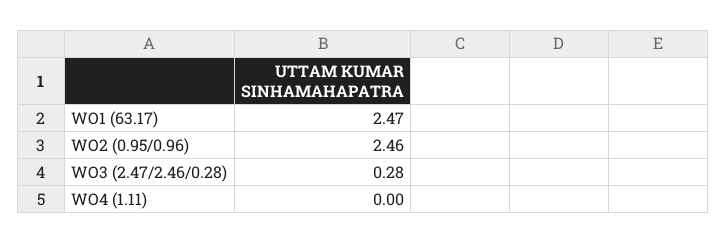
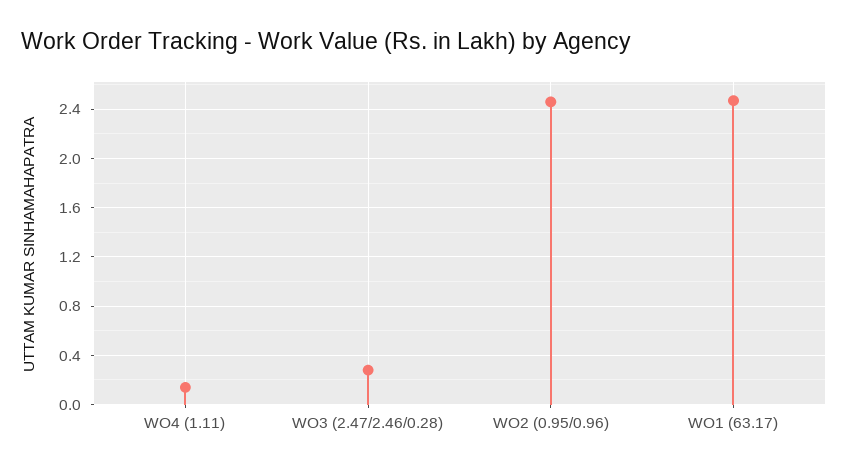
WO4 (1.11): 0 -> 0.15

